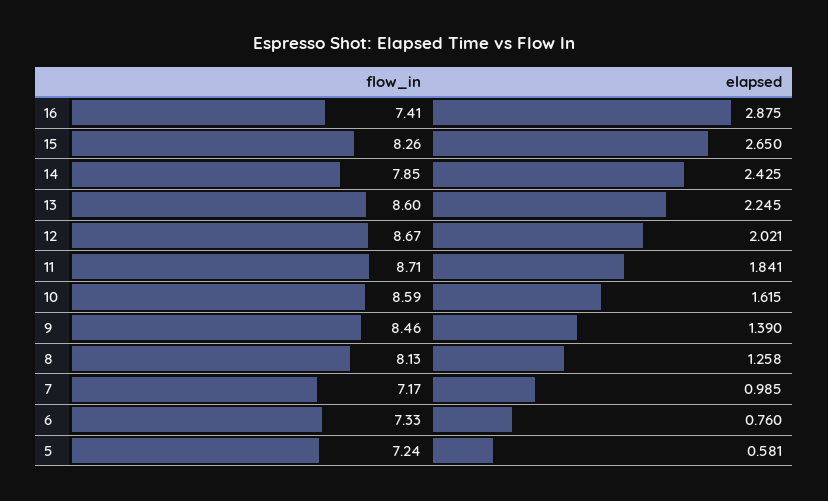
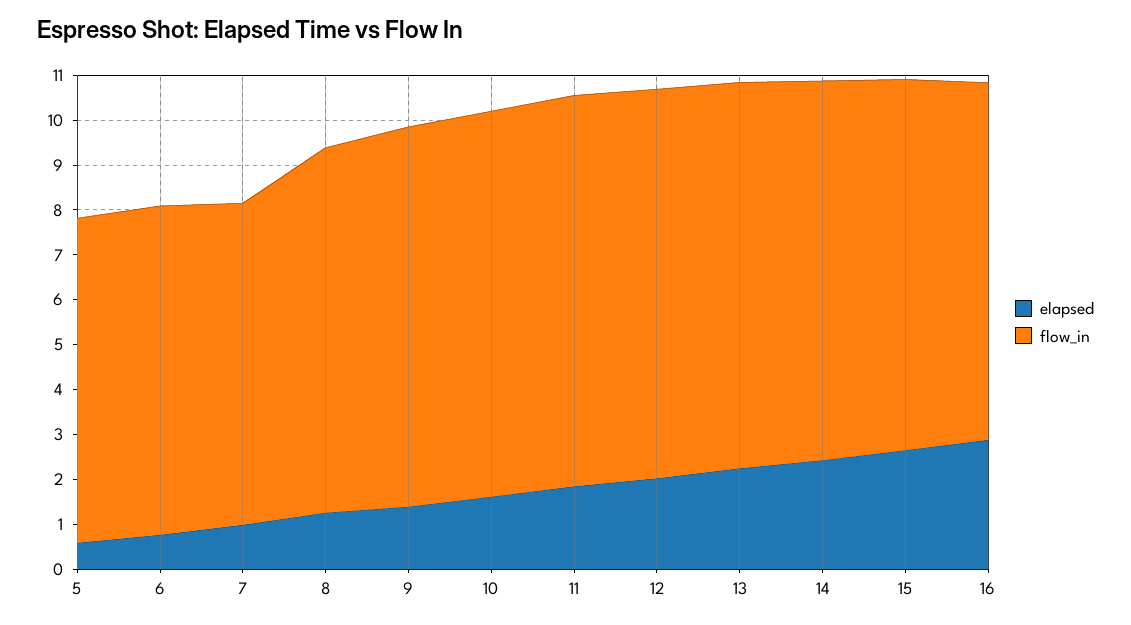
flow_in, 16: 7.41 -> 8
flow_in, 14: 7.85 -> 8.4

